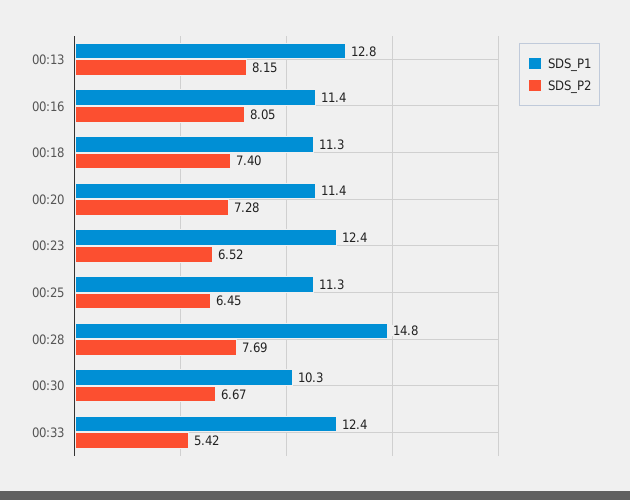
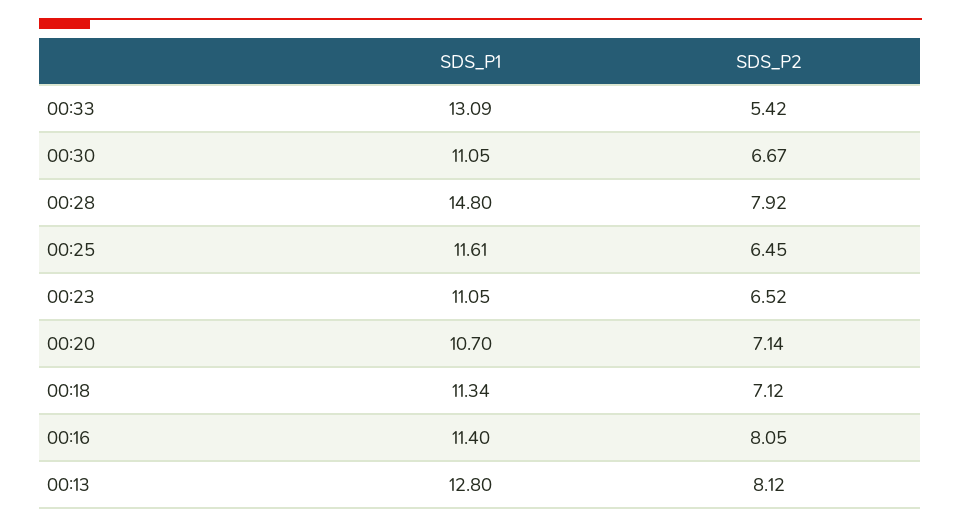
SDS_P2, 00:13: 8.15 -> 8.12
SDS_P2, 00:18: 7.4 -> 7.12
SDS_P1, 00:20: 11.4 -> 10.7
SDS_P2, 00:20: 7.28 -> 7.14
SDS_P1, 00:23: 12.4 -> 11.05
SDS_P1, 00:25: 11.3 -> 11.61
SDS_P2, 00:28: 7.69 -> 7.92
SDS_P1, 00:30: 10.3 -> 11.05
SDS_P1, 00:33: 12.4 -> 13.09

